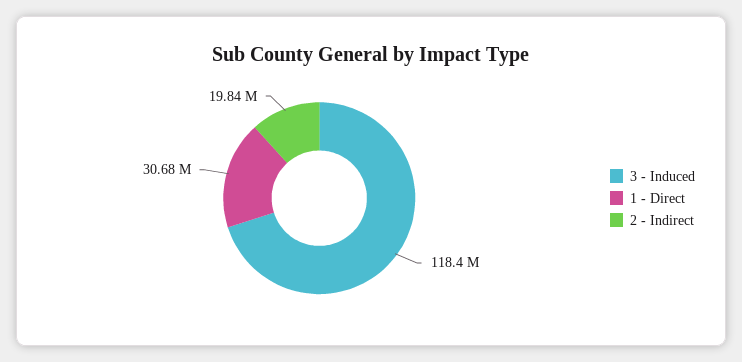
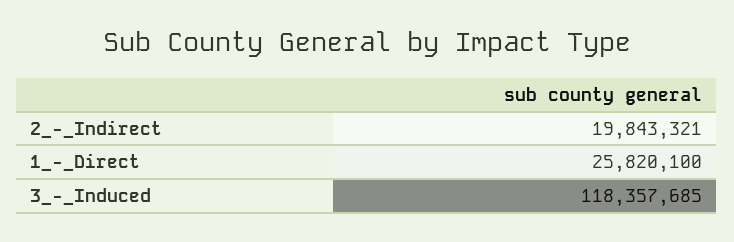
1 - Direct: 30680000 -> 25820100

